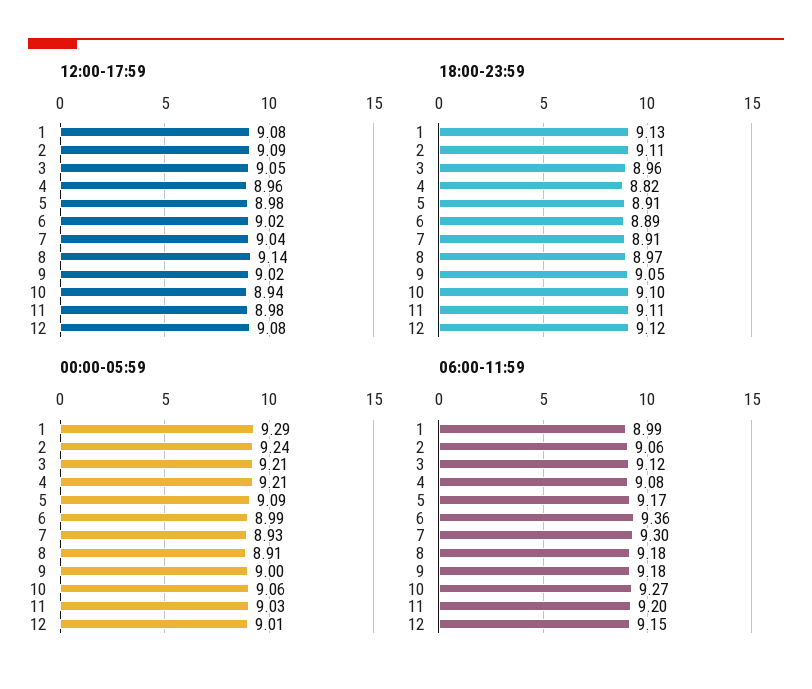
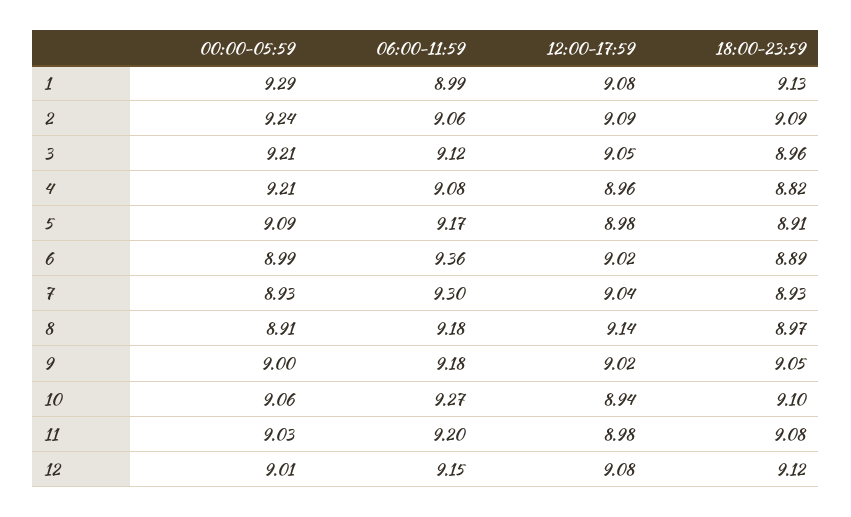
18:00-23:59, 2: 9.11 -> 9.09
18:00-23:59, 7: 8.91 -> 8.93
18:00-23:59, 11: 9.11 -> 9.08

